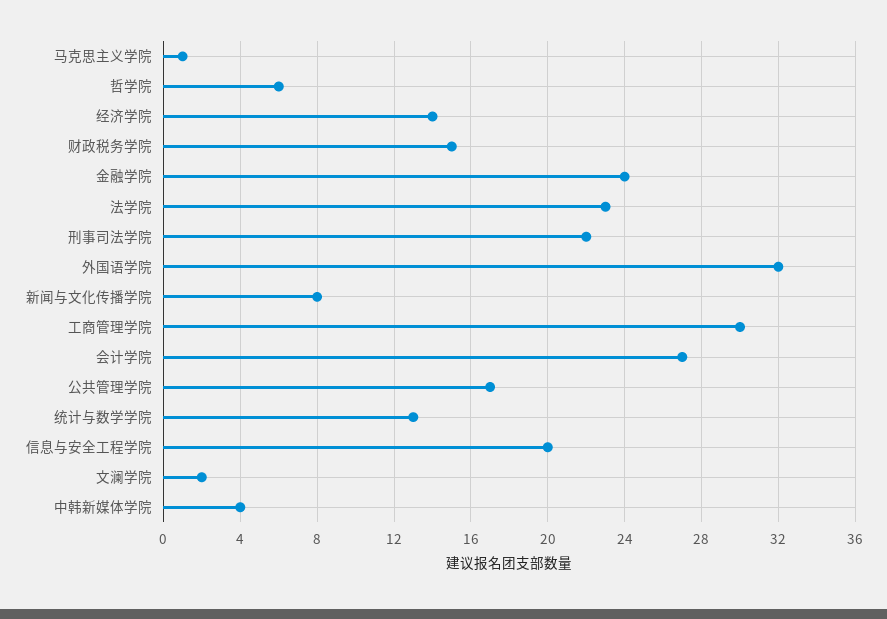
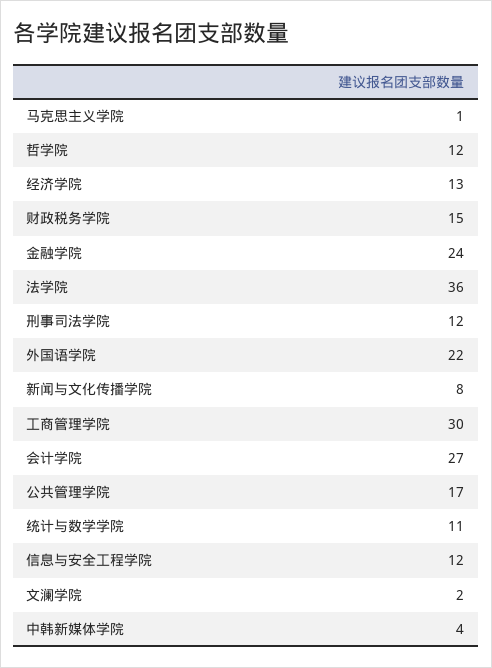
哲学院: 6 -> 12
经济学院: 14 -> 13
法学院: 23 -> 36
刑事司法学院: 22 -> 12
外国语学院: 32 -> 22
统计与数学学院: 13 -> 11
信息与安全工程学院: 20 -> 12

